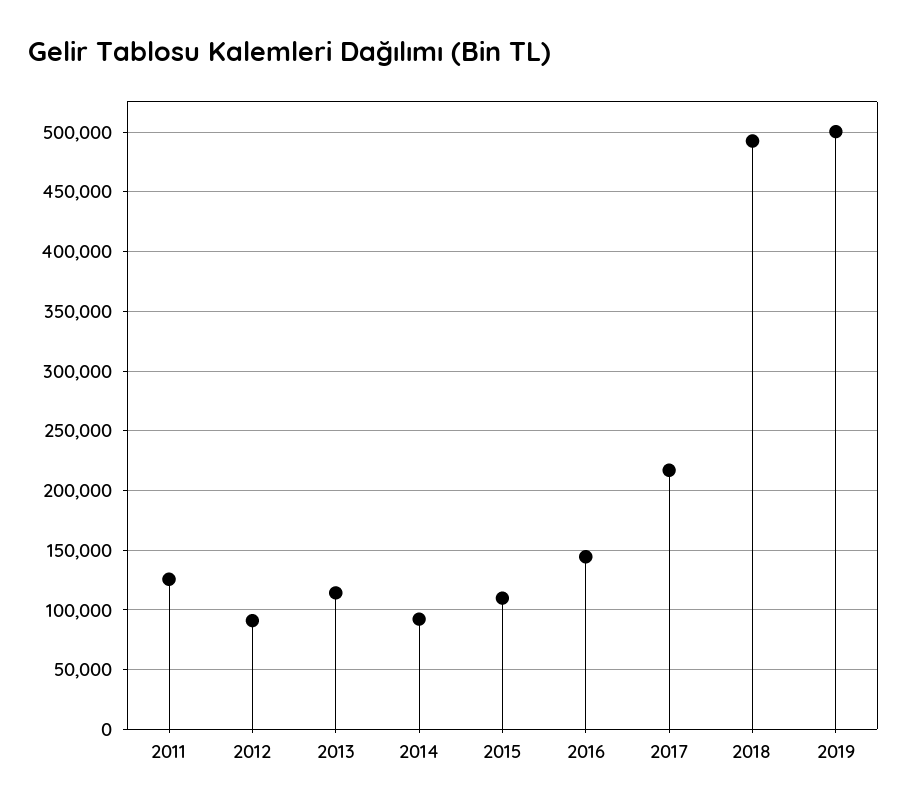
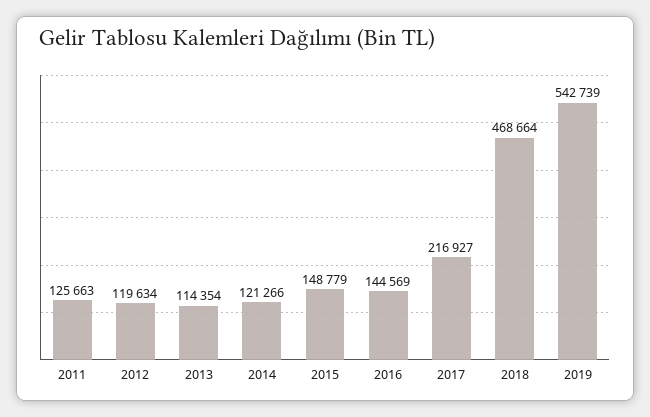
2012: 90000 -> 119634
2014: 90000 -> 121266
2015: 110000 -> 148779
2018: 490000 -> 468664
2019: 500000 -> 542739

